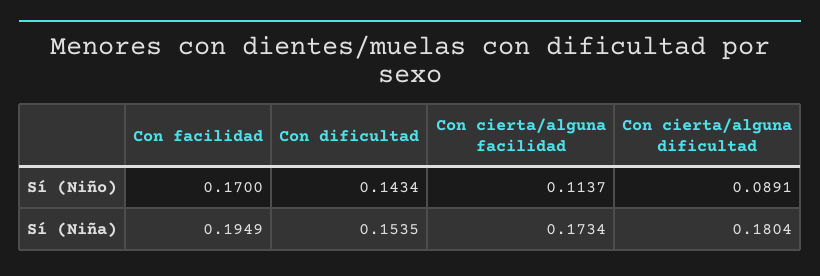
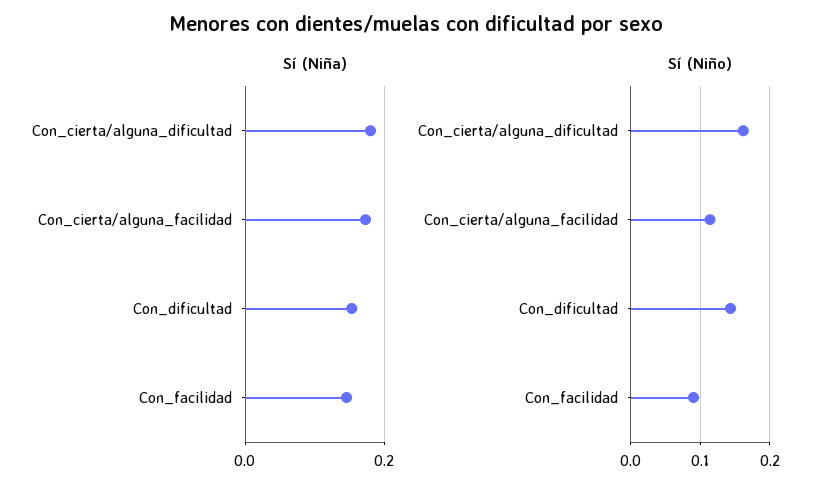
Sí (Niño), Con facilidad: 0.17 -> 0.09
Sí (Niño), Con cierta/alguna dificultad: 0.0891 -> 0.16
Sí (Niña), Con facilidad: 0.1949 -> 0.14

